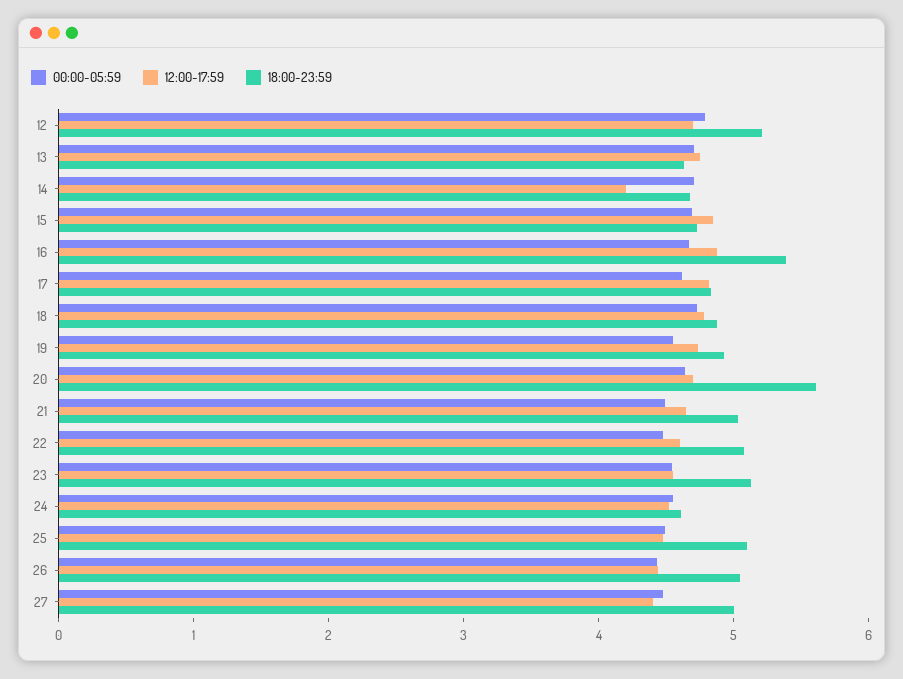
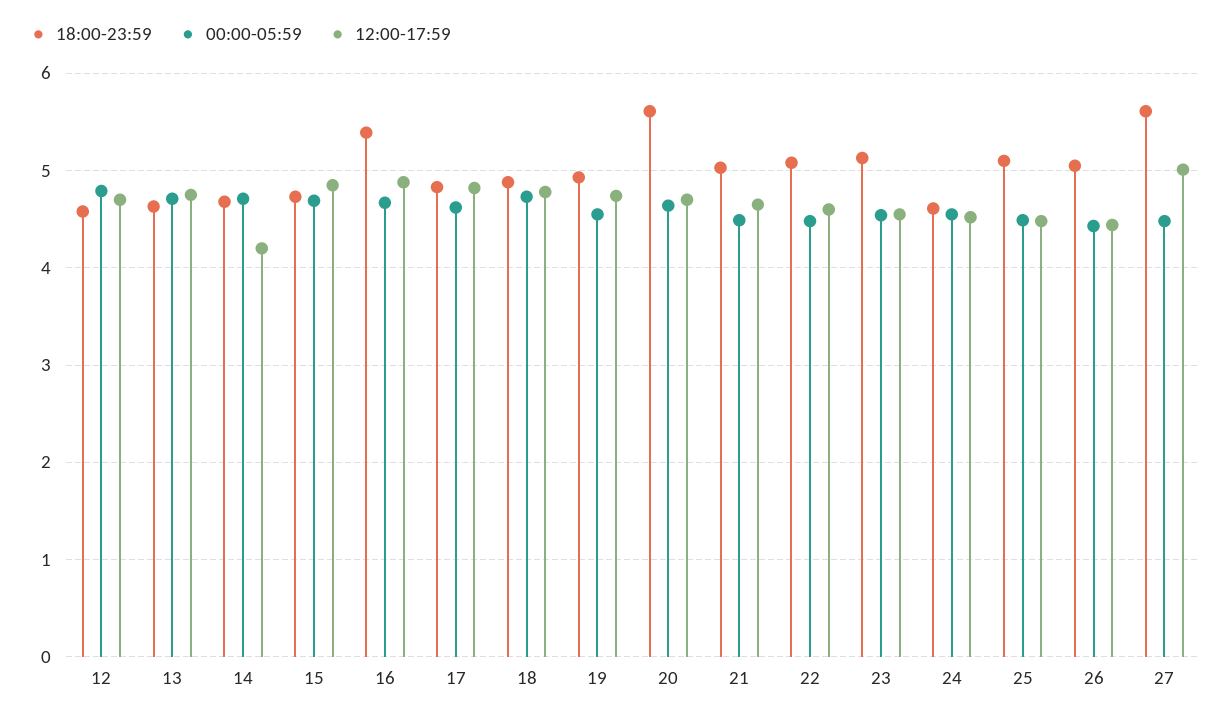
18:00-23:59, 12: 5.2 -> 4.6
12:00-17:59, 27: 4.4 -> 5
18:00-23:59, 27: 5 -> 5.6

